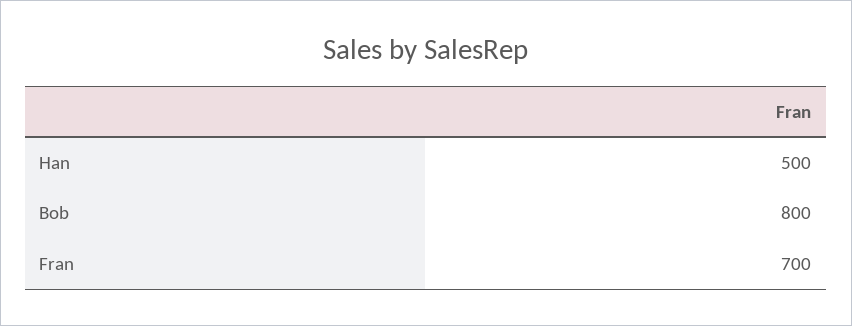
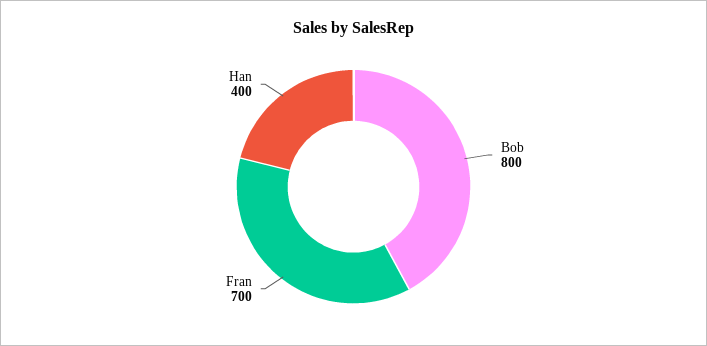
Han: 500 -> 400

